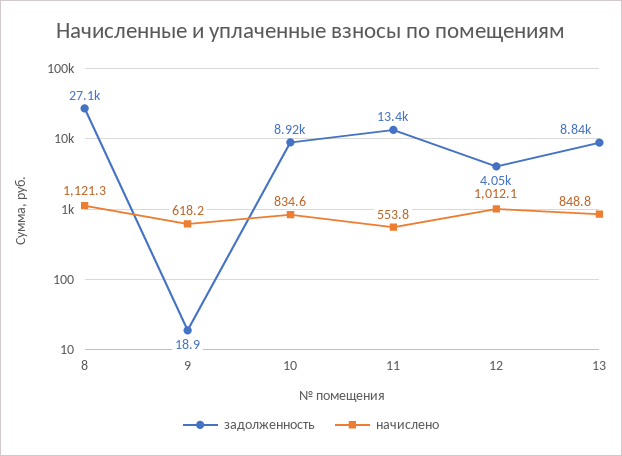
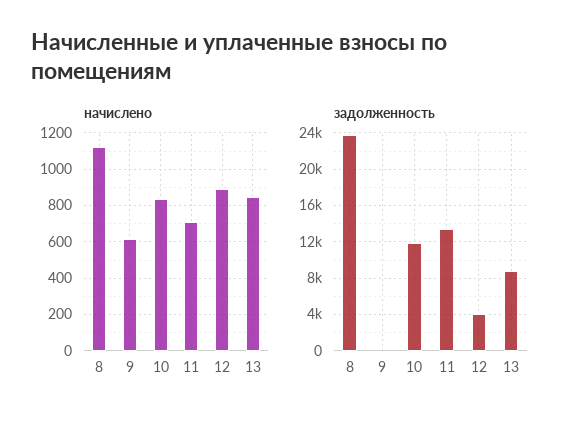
задолженность, 8: 27100 -> 24000
задолженность, 10: 8920 -> 12000
начислено, 11: 553.8 -> 700
начислено, 12: 1012.1 -> 900

